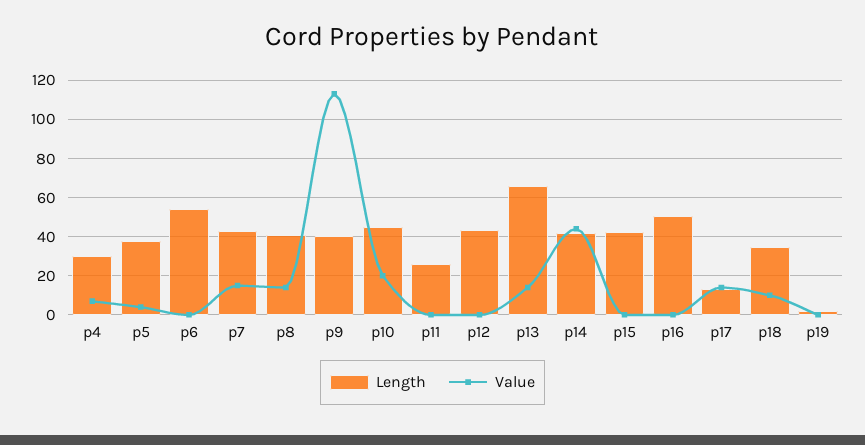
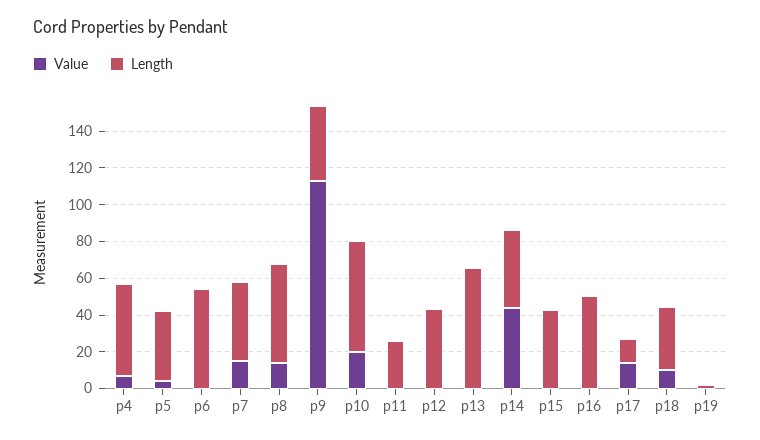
Length, p4: 30 -> 50
Length, p8: 40 -> 55
Length, p10: 45 -> 60
Value, p13: 15 -> 0

